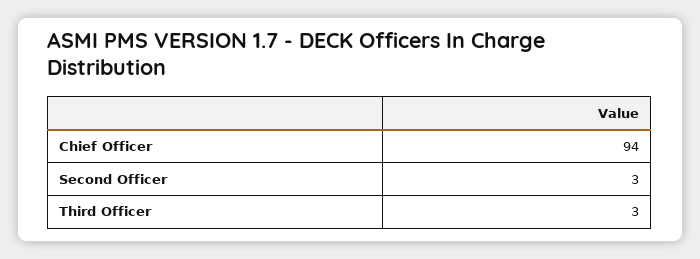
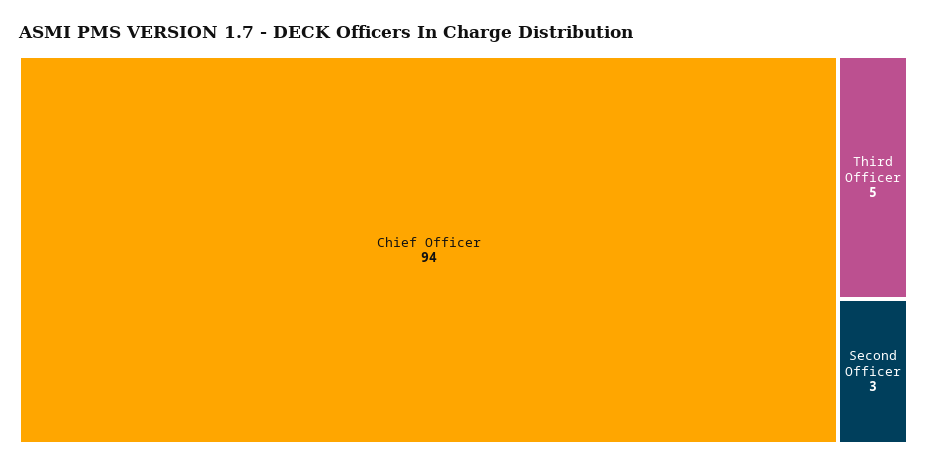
Third Officer: 3 -> 5

